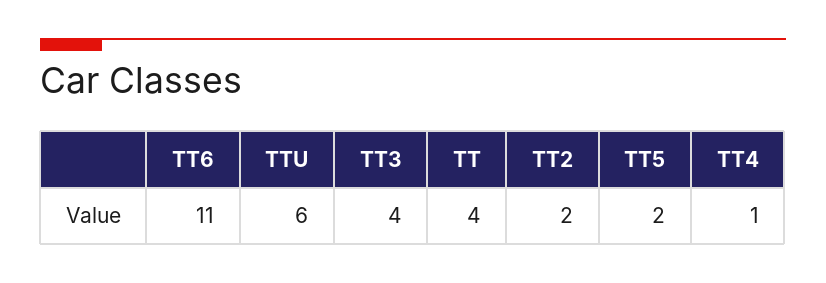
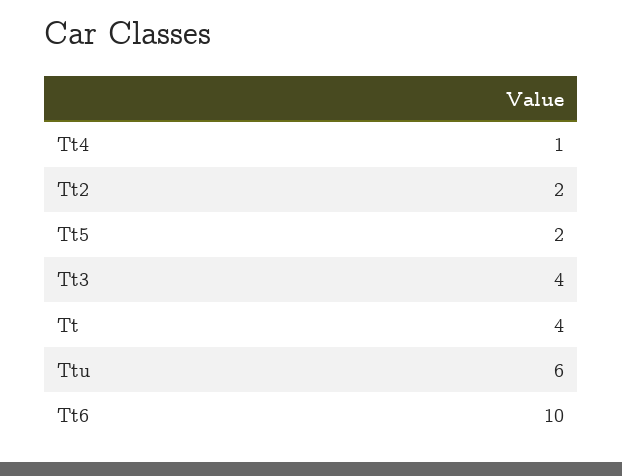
TT6: 11 -> 10

